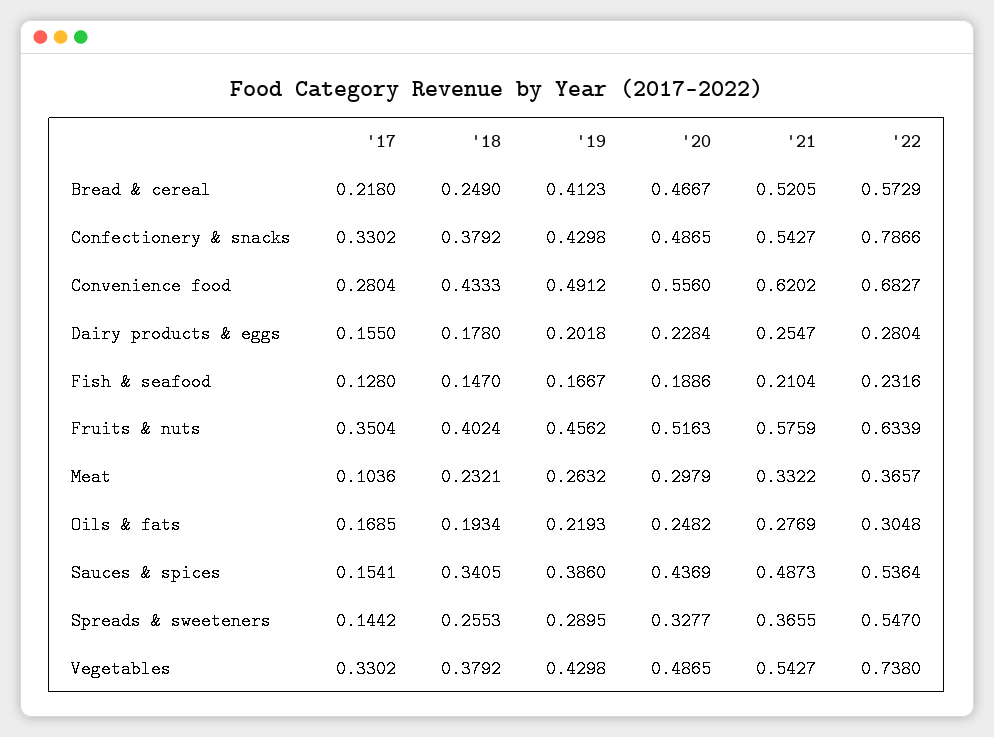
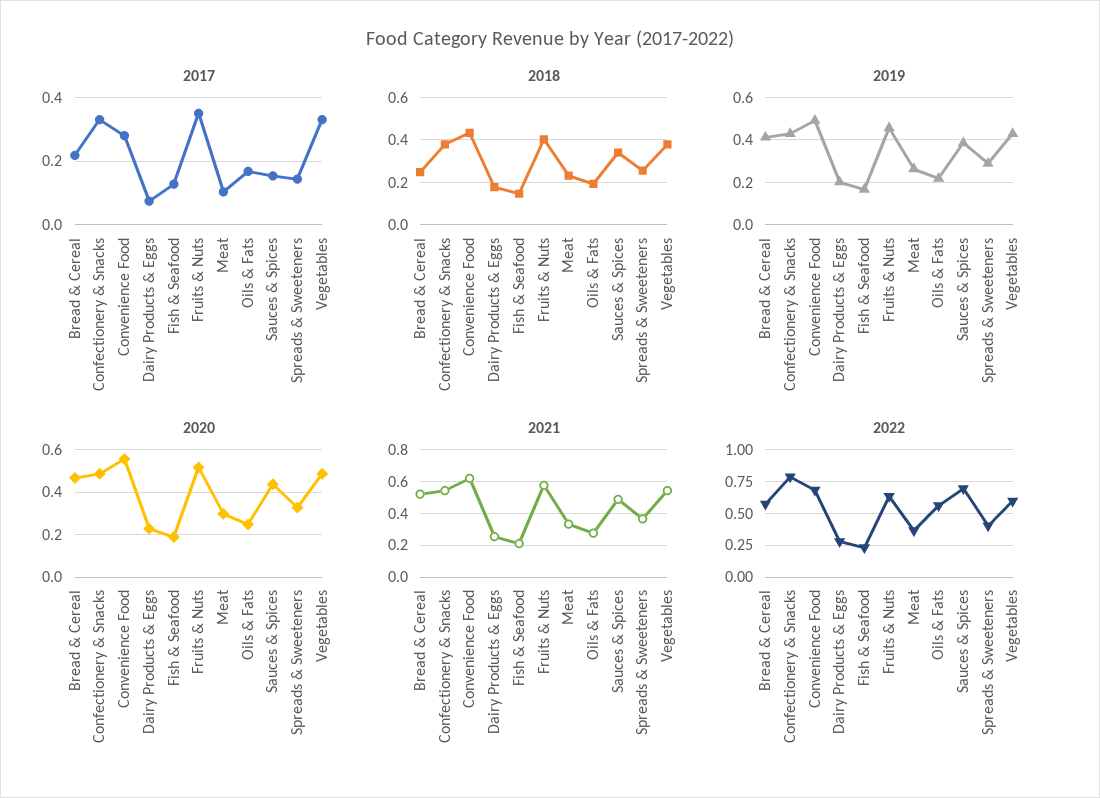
'17, Dairy products & eggs: 0.155 -> 0.08
'22, Oils & fats: 0.3048 -> 0.55
'22, Sauces & spices: 0.5364 -> 0.7
'22, Spreads & sweeteners: 0.547 -> 0.4
'22, Vegetables: 0.738 -> 0.6

